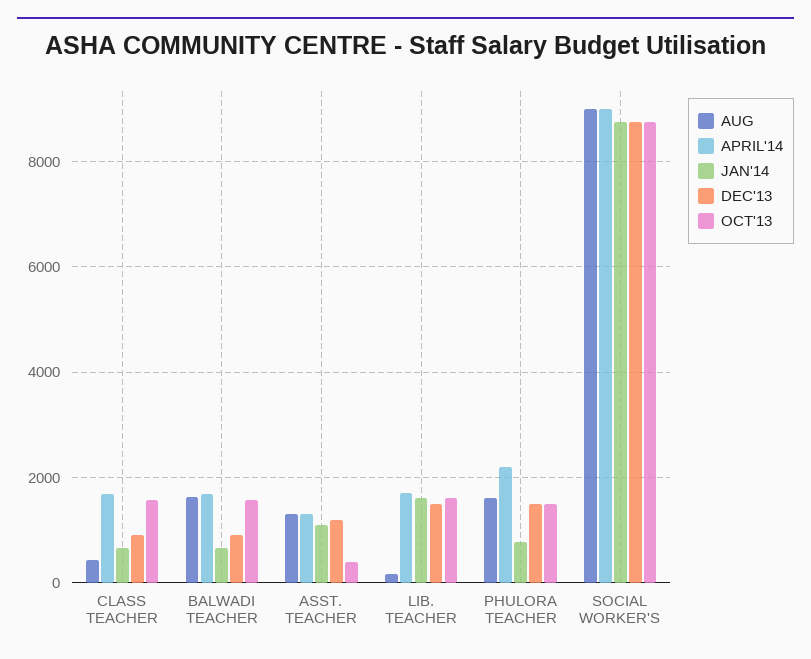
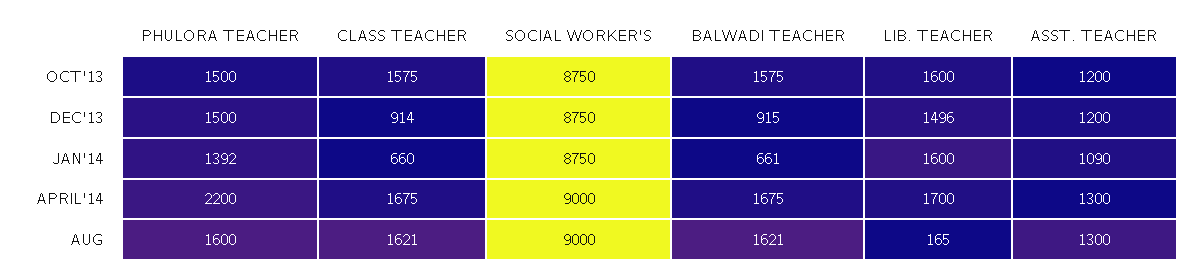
AUG, CLASS TEACHER: 400 -> 1621
OCT'13, ASST. TEACHER: 400 -> 1200
JAN'14, PHULORA TEACHER: 800 -> 1392

